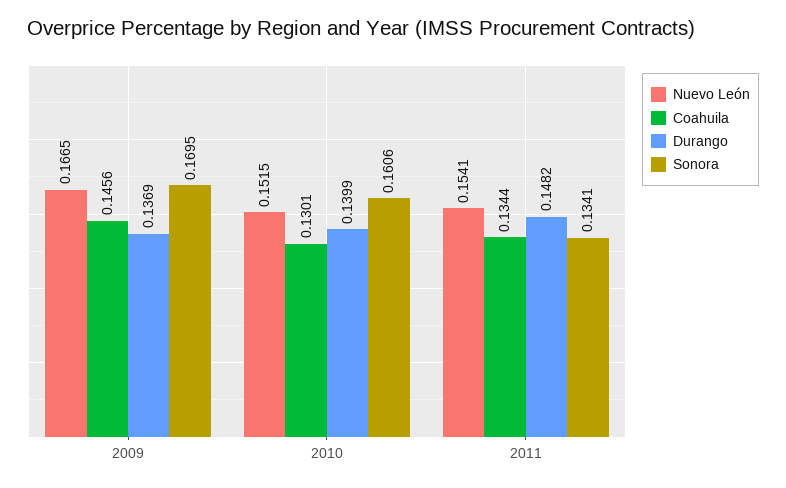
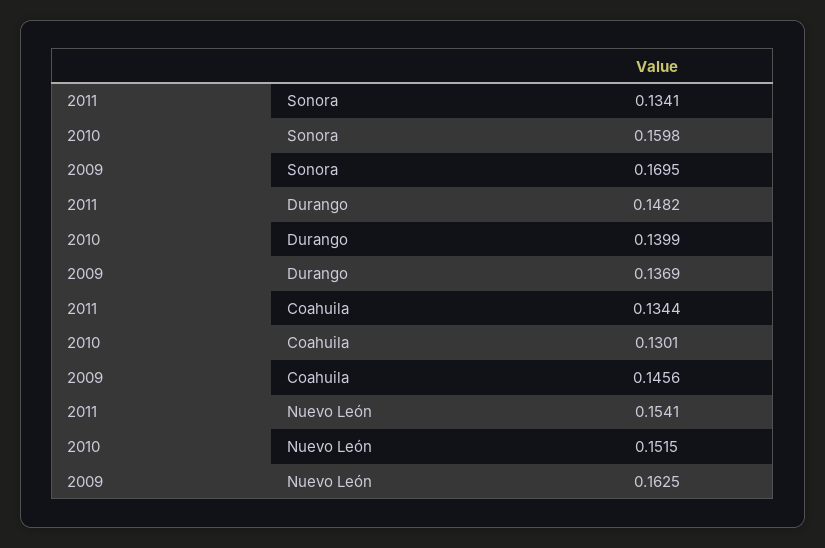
Nuevo León, 2009: 0.1665 -> 0.1625
Sonora, 2010: 0.1606 -> 0.1598

